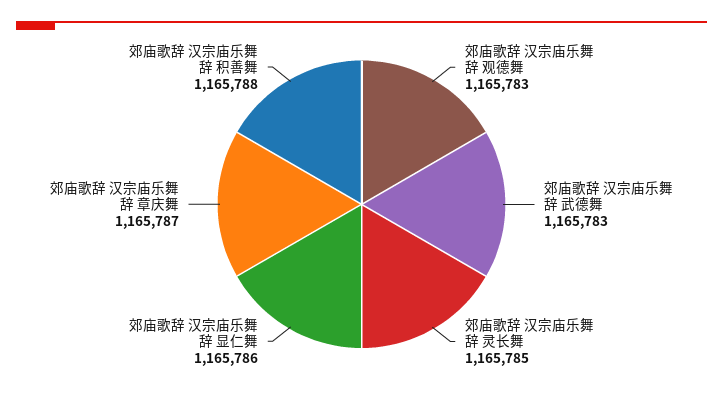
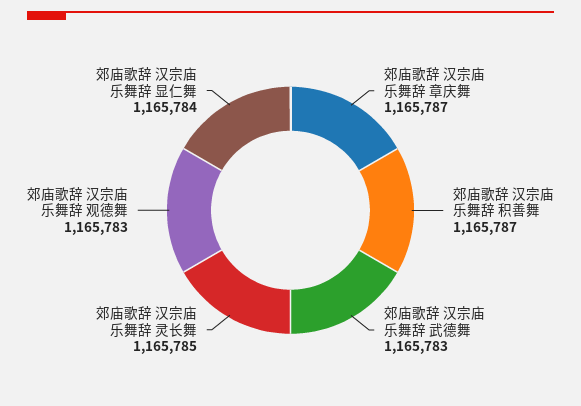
郊庙歌辞 汉宗庙乐舞辞 显仁舞: 1165786 -> 1165784
郊庙歌辞 汉宗庙乐舞辞 积善舞: 1165788 -> 1165787

